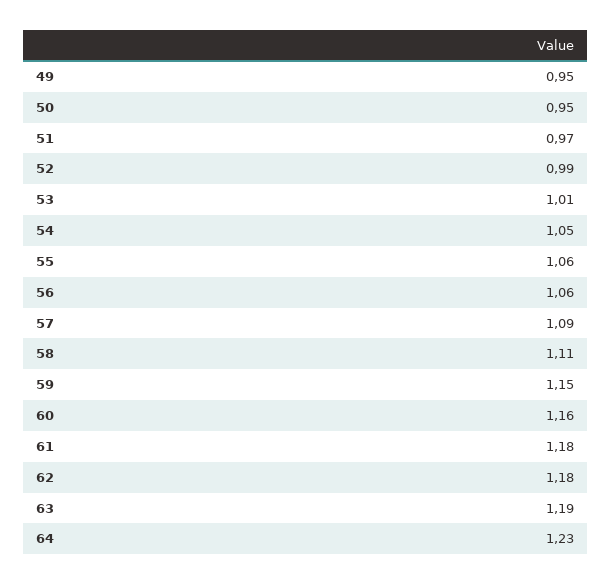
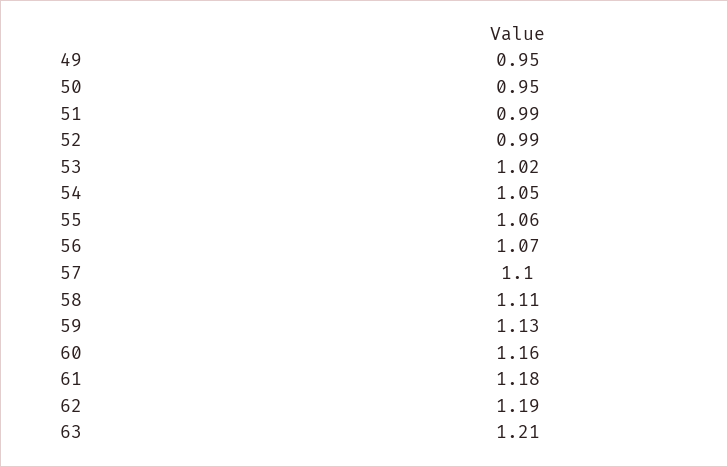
51: 0.97 -> 0.99
53: 1.01 -> 1.02
56: 1.06 -> 1.07
57: 1.09 -> 1.1
59: 1.15 -> 1.13
62: 1.18 -> 1.19
63: 1.19 -> 1.21
64: 1.23 -> none

